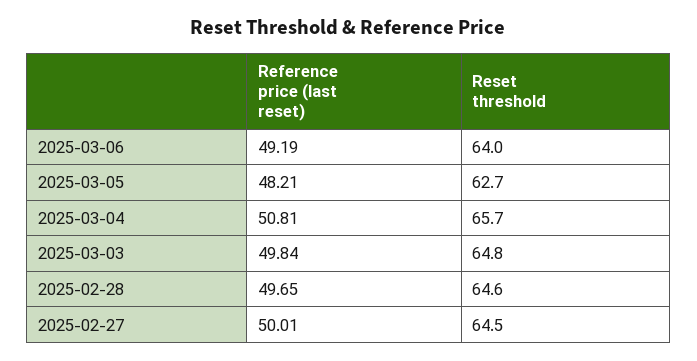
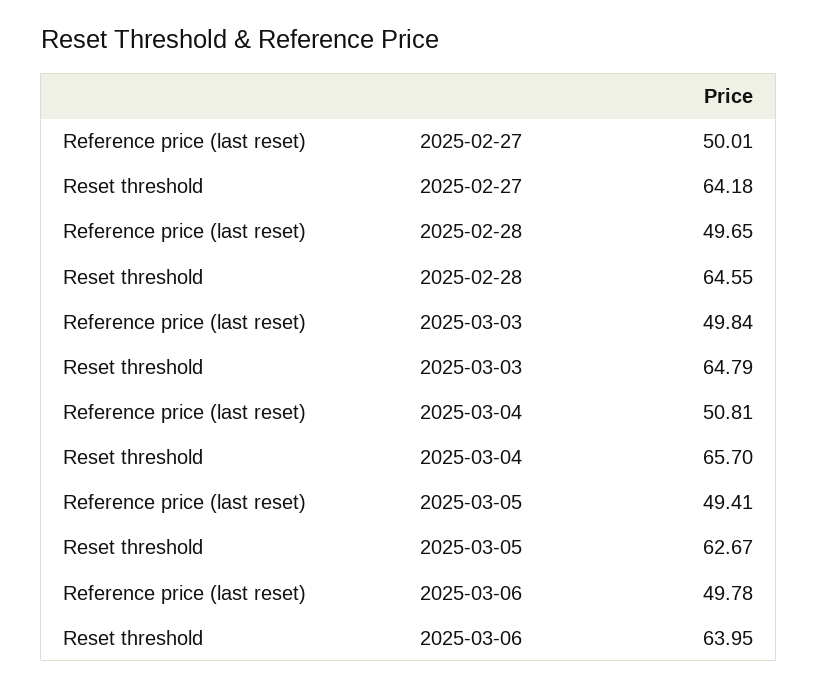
Reference price (last reset), 2025-03-06: 49.19 -> 49.78
Reference price (last reset), 2025-03-05: 48.21 -> 49.41
Reset threshold, 2025-02-27: 64.5 -> 64.18

